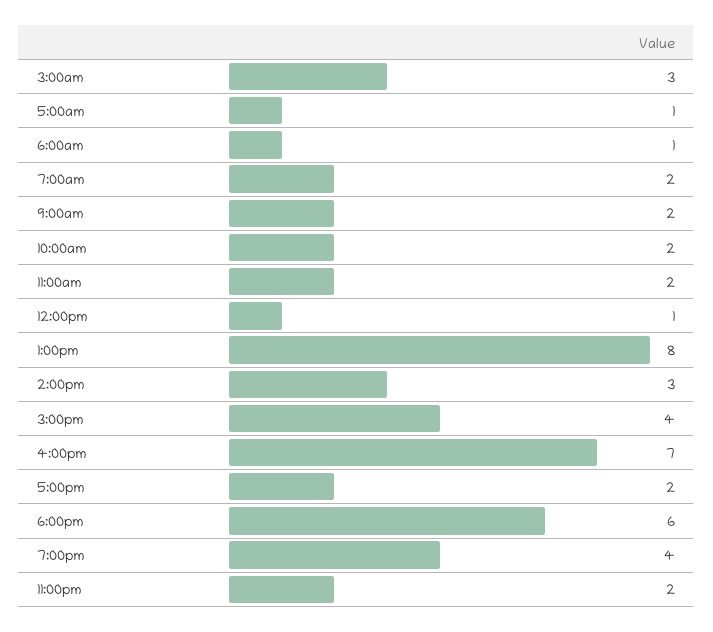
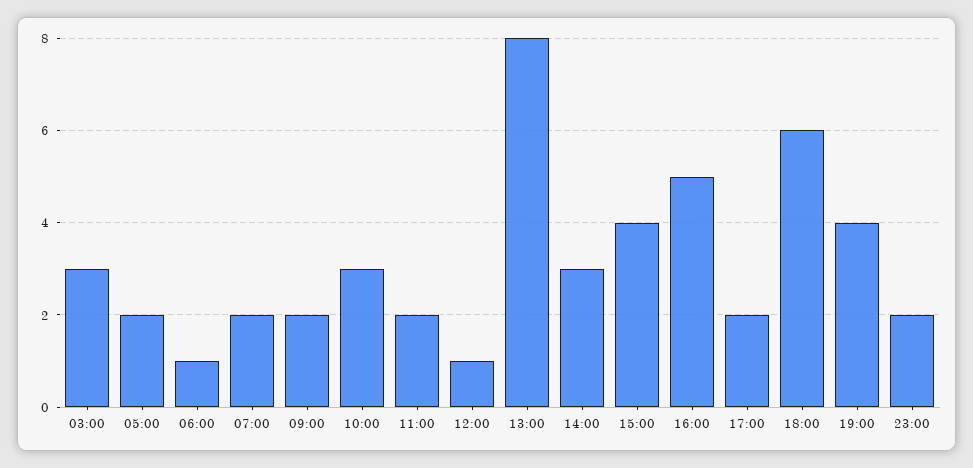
5:00am: 1 -> 2
10:00am: 2 -> 3
4:00pm: 7 -> 5

